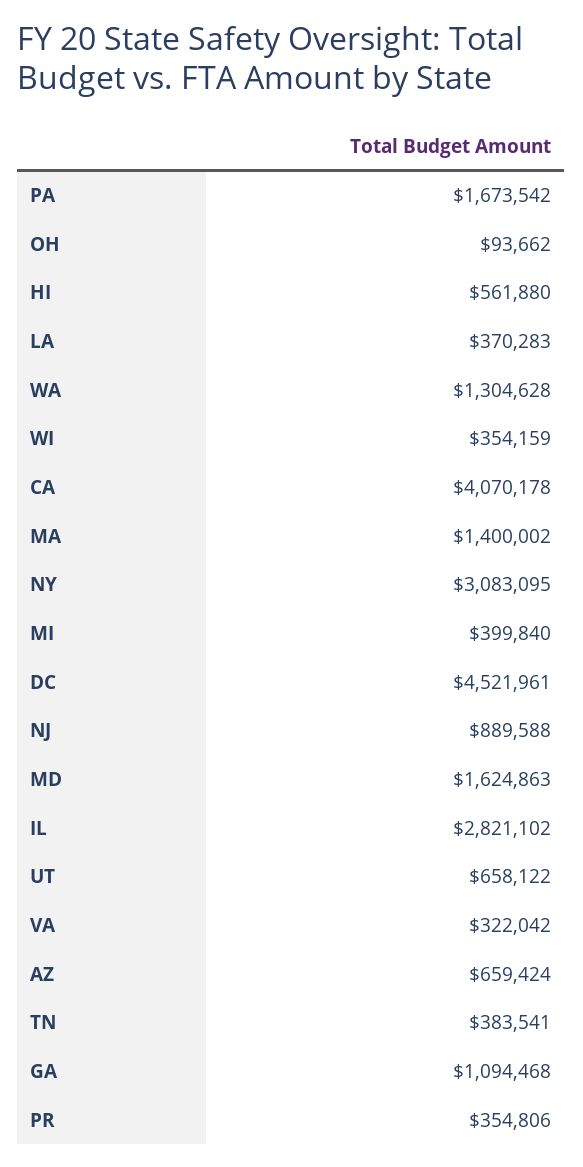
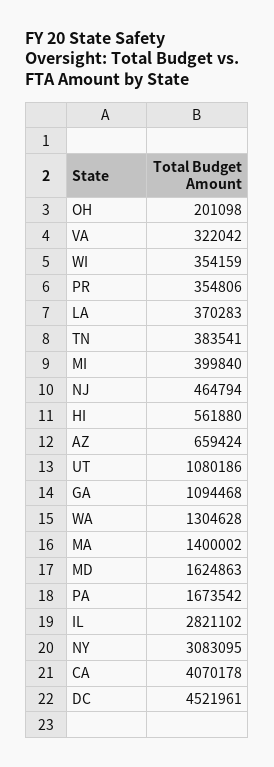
OH: 93662 -> 201098
NJ: 889588 -> 464794
UT: 658122 -> 1080186

